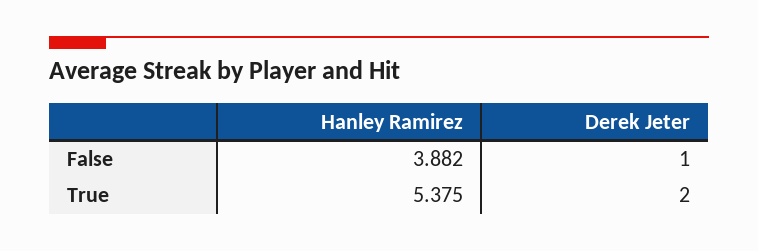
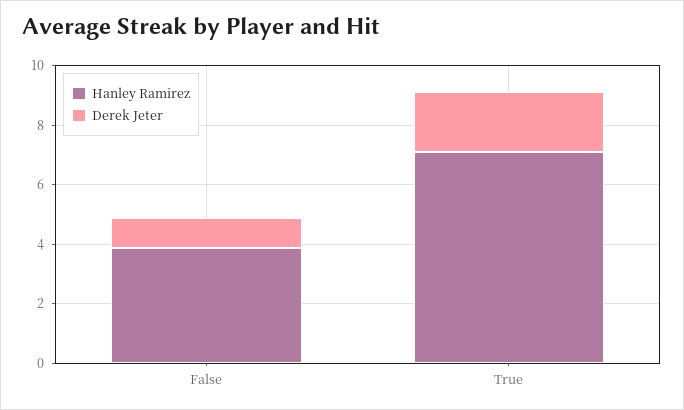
Hanley Ramirez, True: 5.375 -> 7

